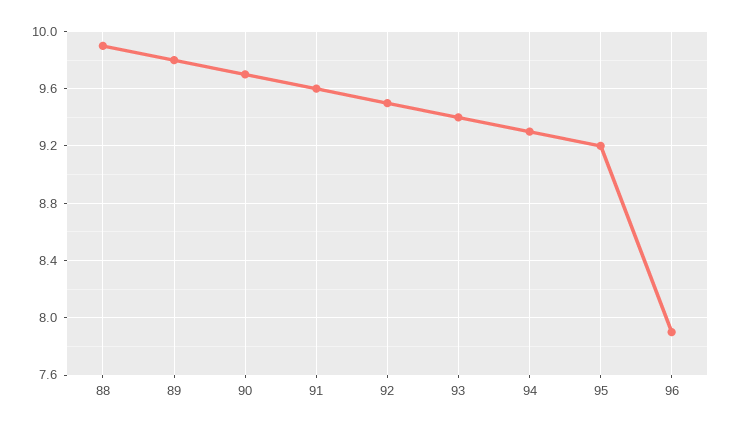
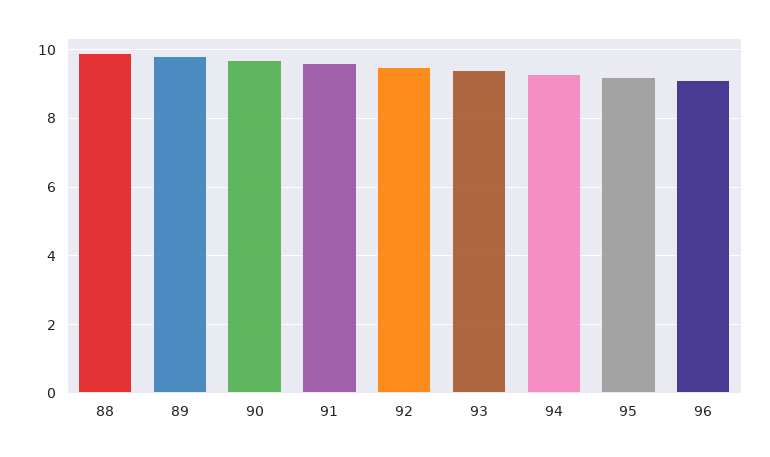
96: 7.9 -> 9

